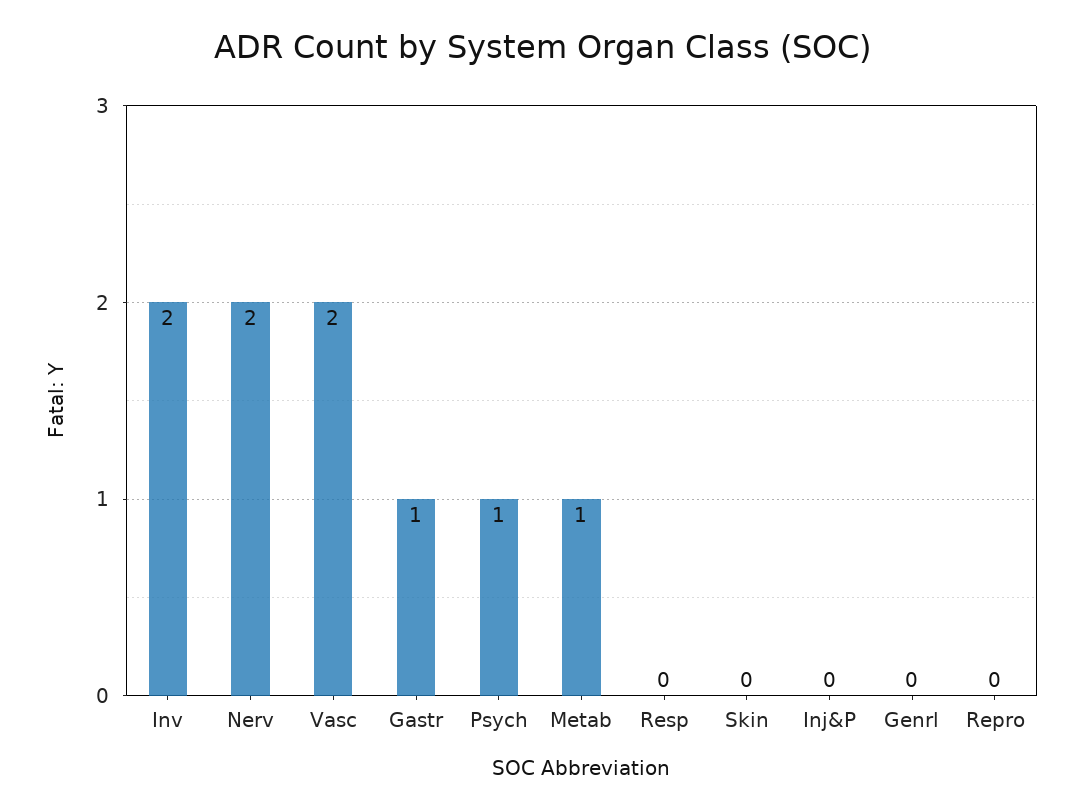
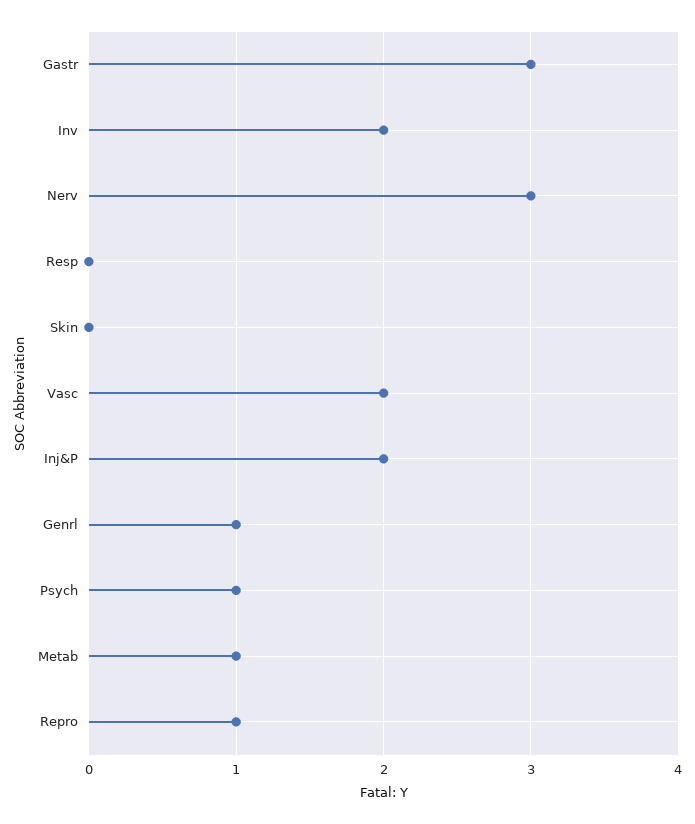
Nerv: 2 -> 3
Gastr: 1 -> 3
Inj&P: 0 -> 2
Genrl: 0 -> 1
Repro: 0 -> 1

